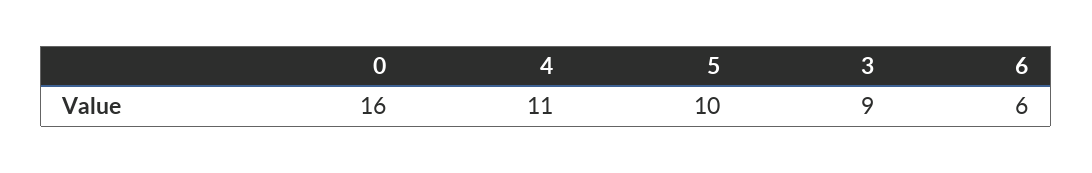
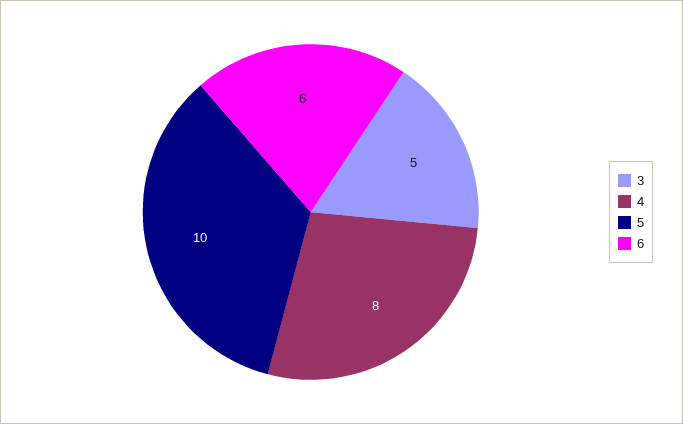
0: 16 -> none
4: 11 -> 8
3: 9 -> 5

